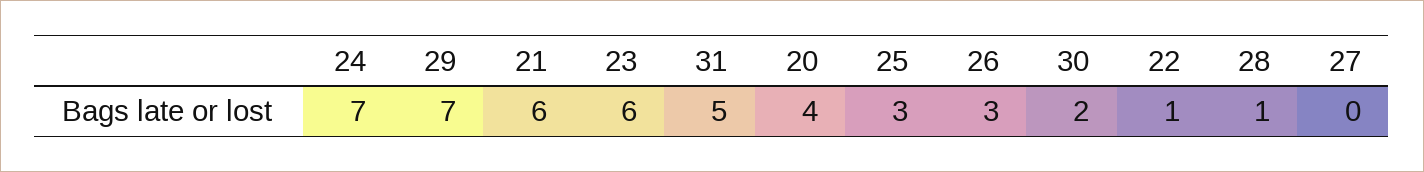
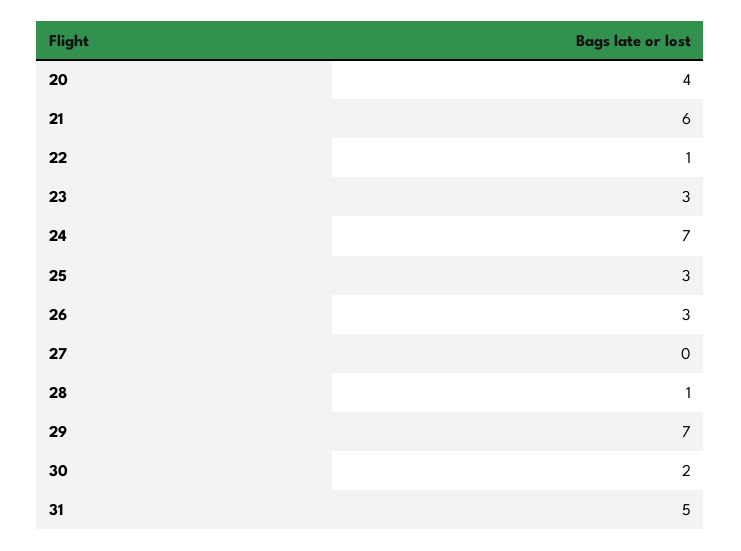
23: 6 -> 3

